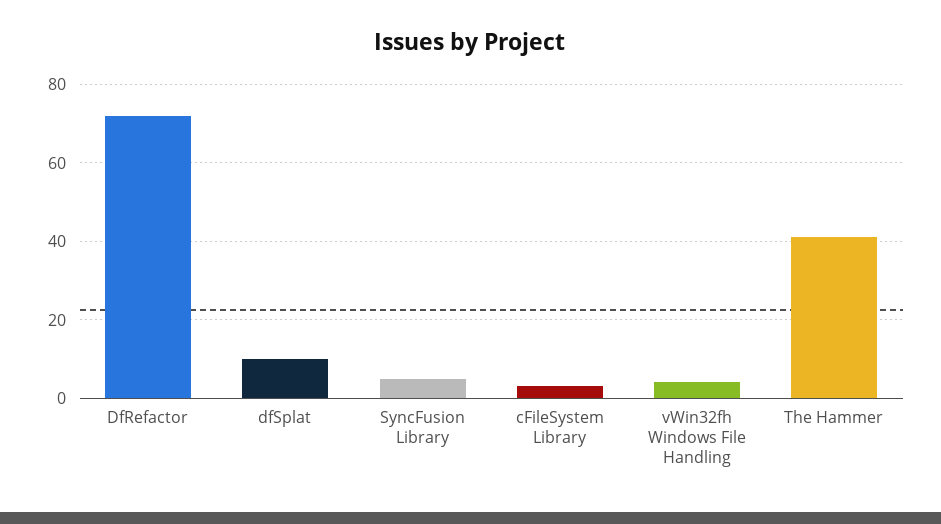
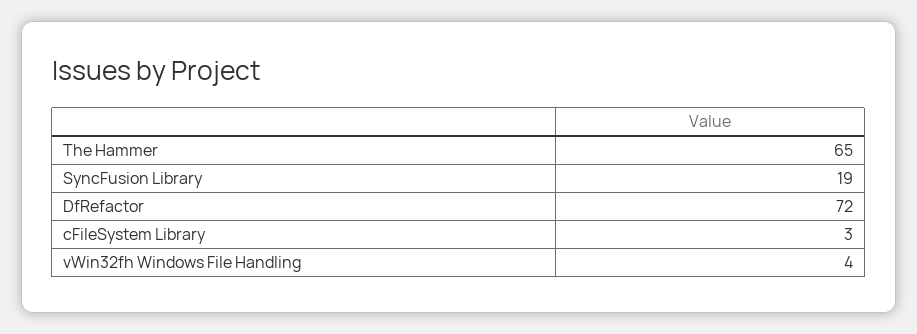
dfSplat: 10 -> none
SyncFusion Library: 5 -> 19
The Hammer: 40 -> 65

